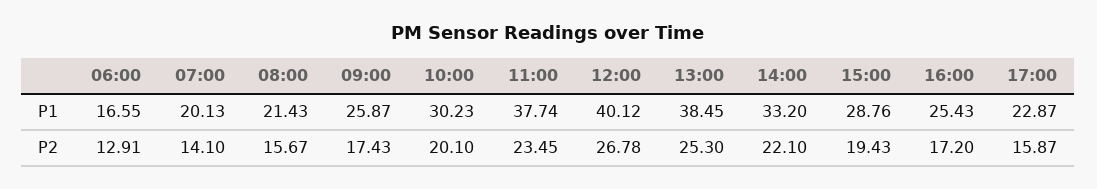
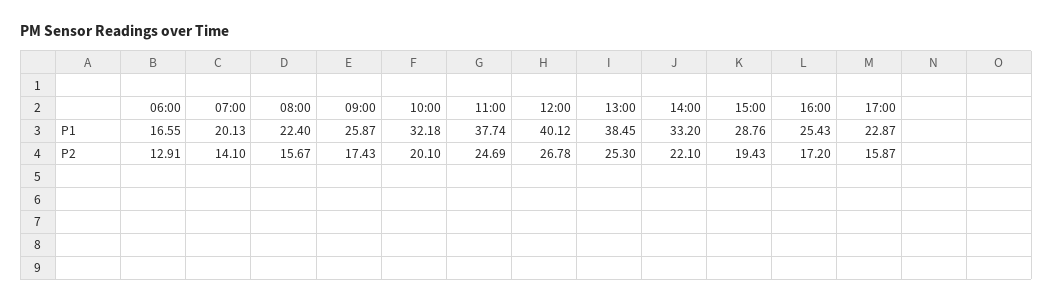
08:00, P1: 21.43 -> 22.4
10:00, P1: 30.23 -> 32.18
11:00, P2: 23.45 -> 24.69

